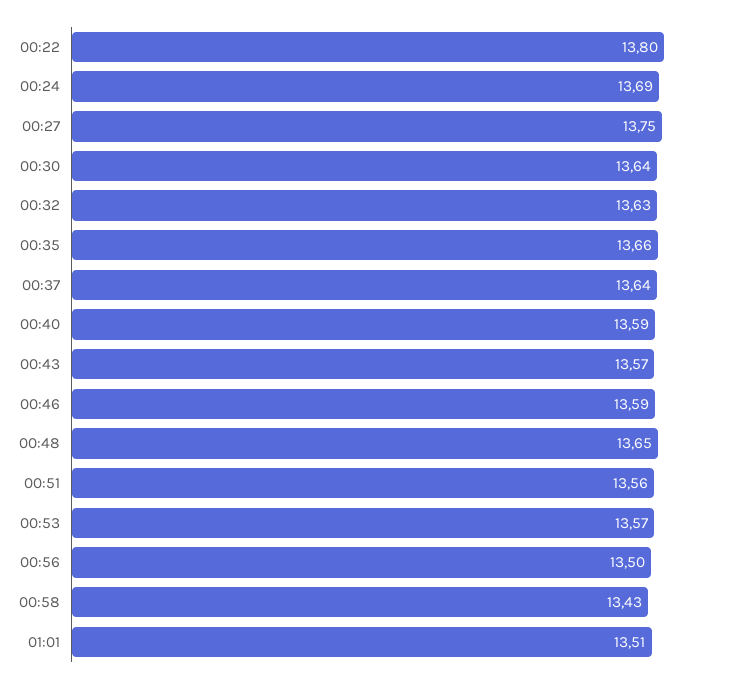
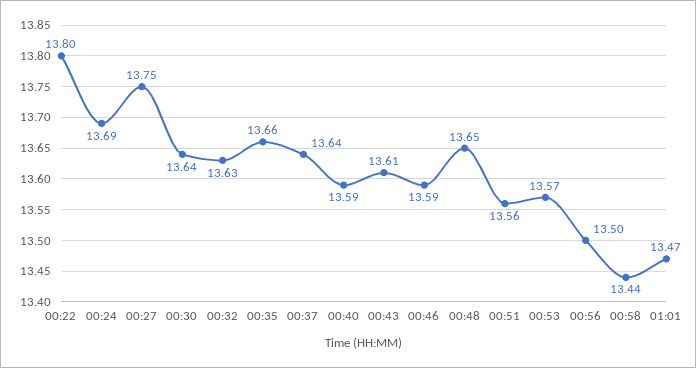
00:43: 13.57 -> 13.61
00:58: 13.43 -> 13.44
01:01: 13.51 -> 13.47

